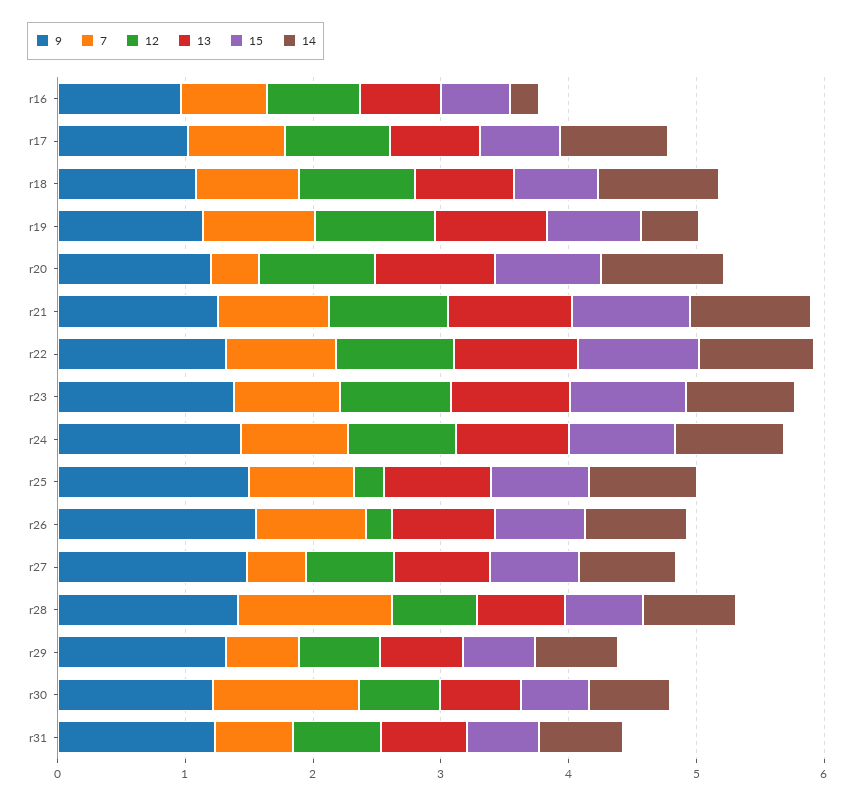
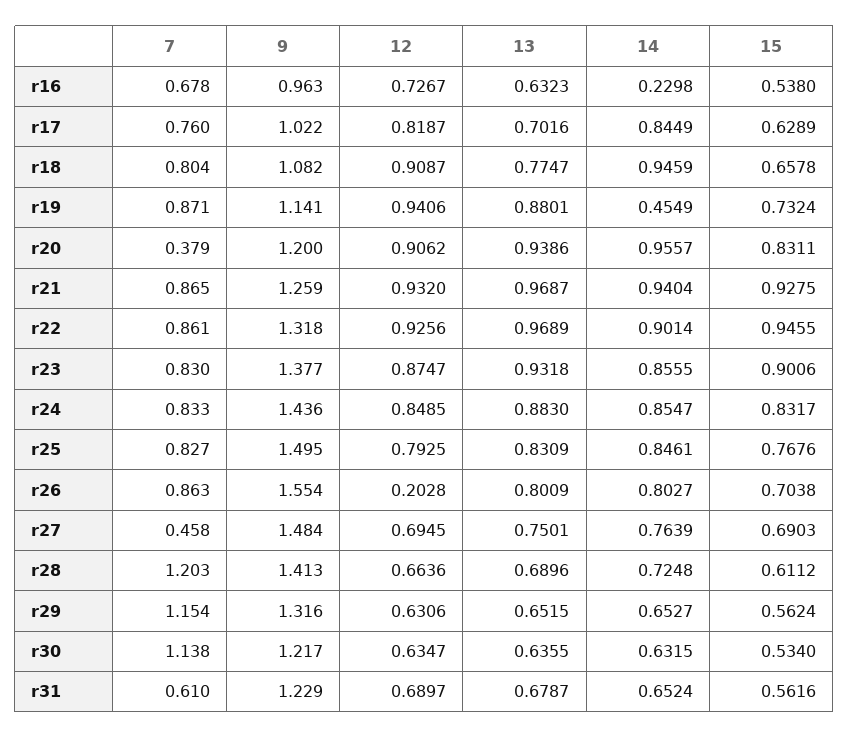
12, r25: 0.2 -> 0.7925
7, r29: 0.6 -> 1.154

